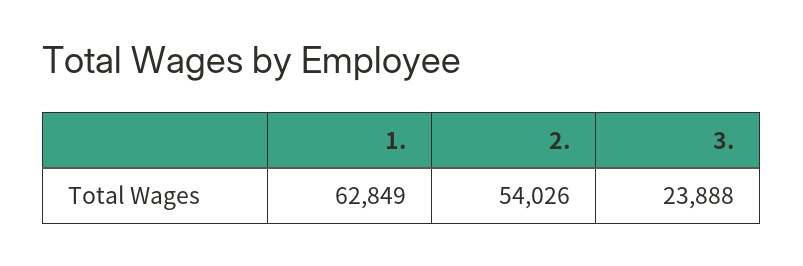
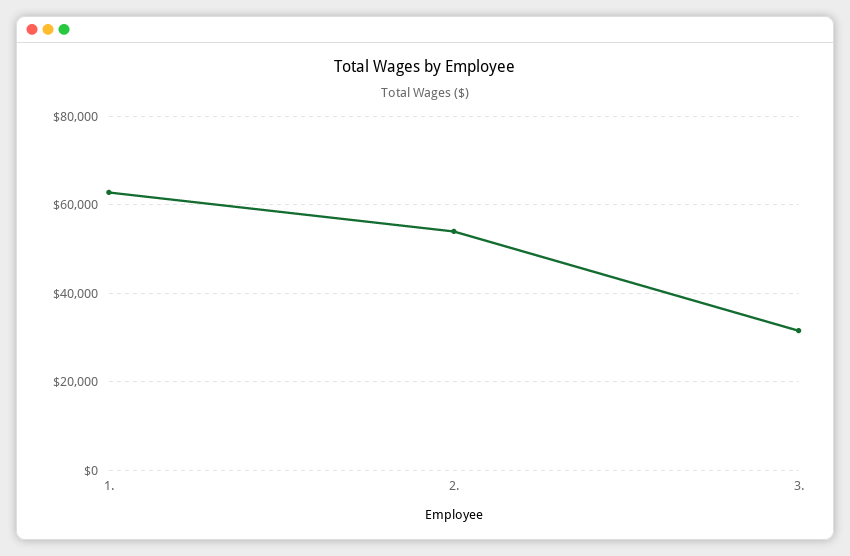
3.: 23888 -> 32000

